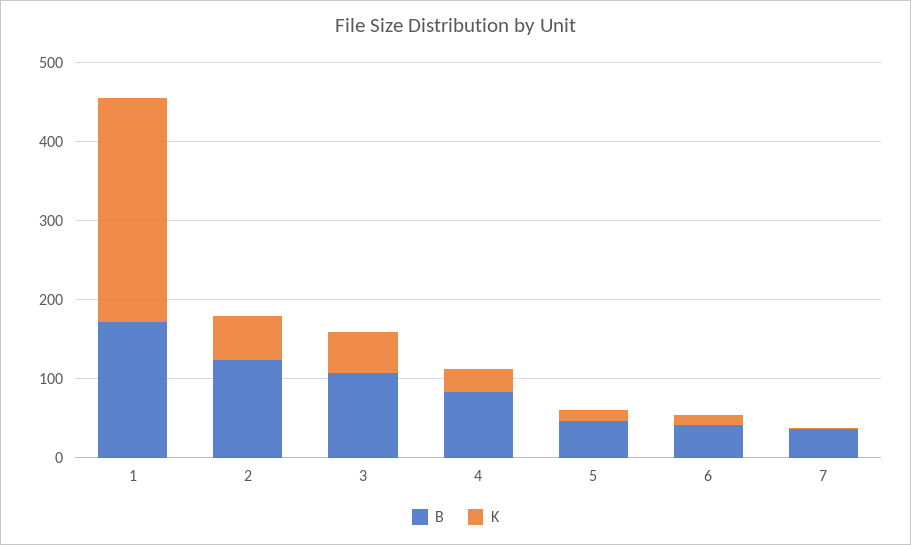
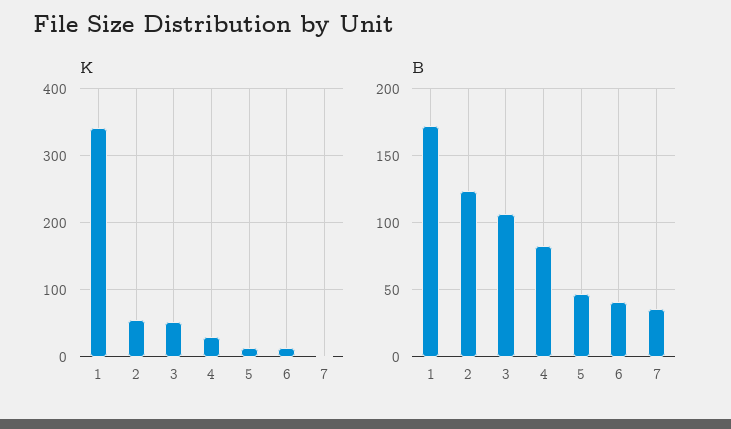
K, 1: 280 -> 340

